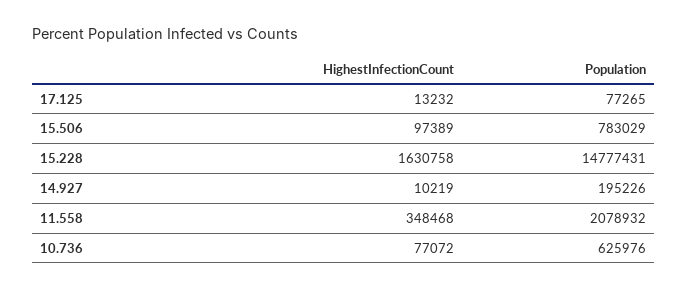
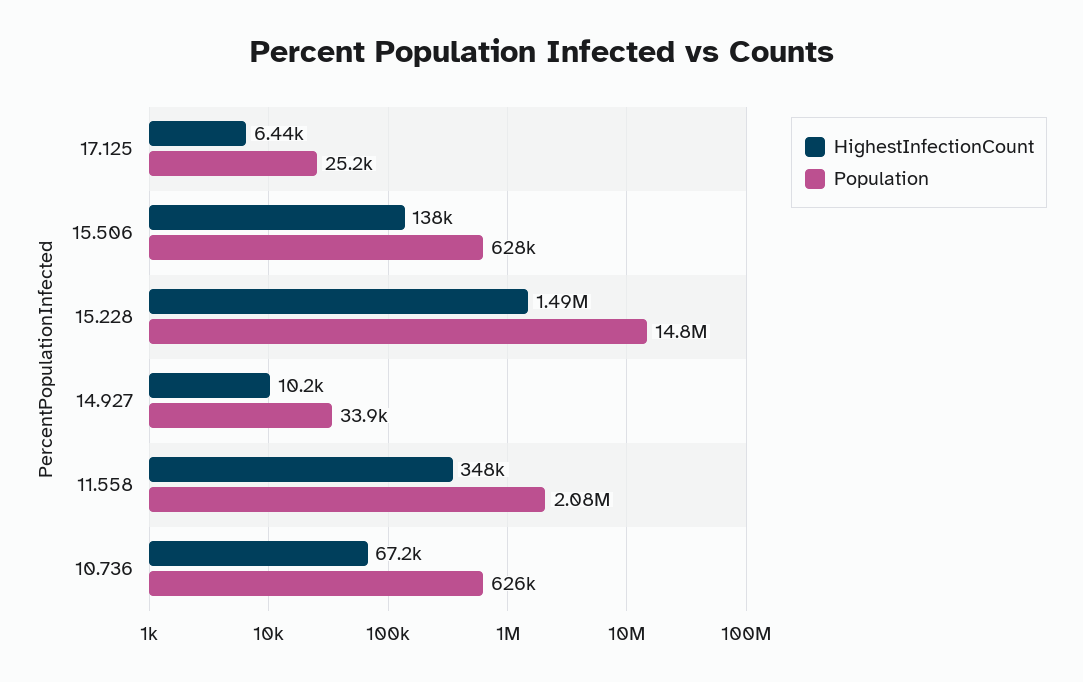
HighestInfectionCount, 17.125: 13232 -> 6440
Population, 17.125: 77265 -> 25200
HighestInfectionCount, 15.506: 97389 -> 138000
Population, 15.506: 783029 -> 628000
HighestInfectionCount, 15.228: 1630758 -> 1490000
Population, 14.927: 195226 -> 33900
HighestInfectionCount, 10.736: 77072 -> 67200

